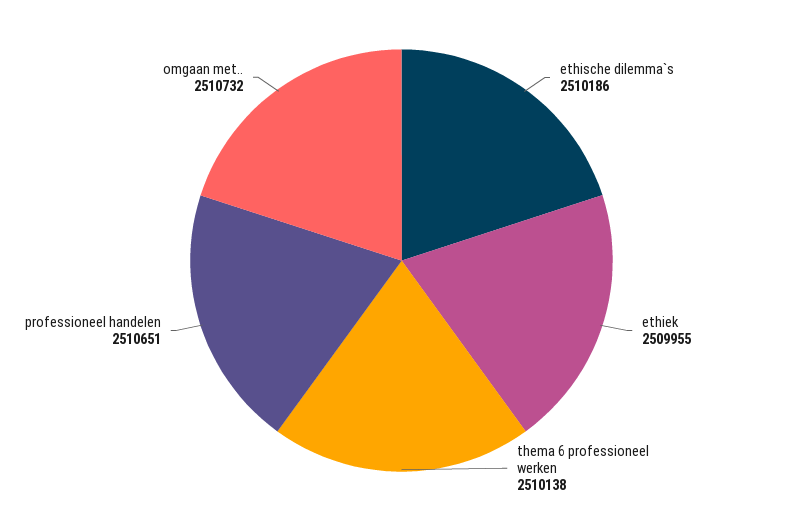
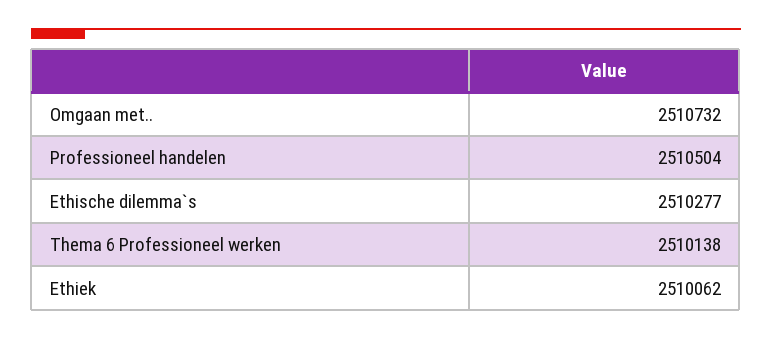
ethische dilemma`s: 2510186 -> 2510277
ethiek: 2509955 -> 2510062
professioneel handelen: 2510651 -> 2510504

